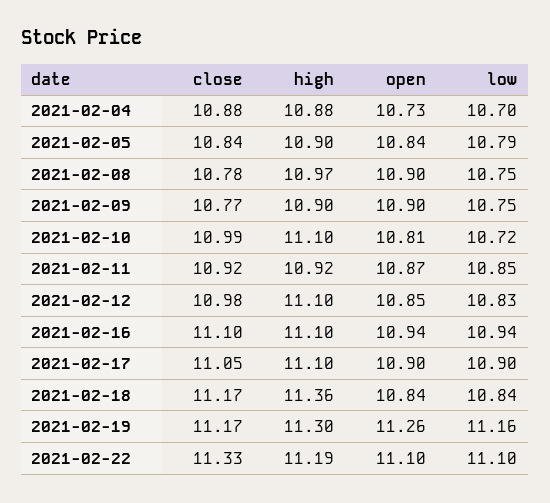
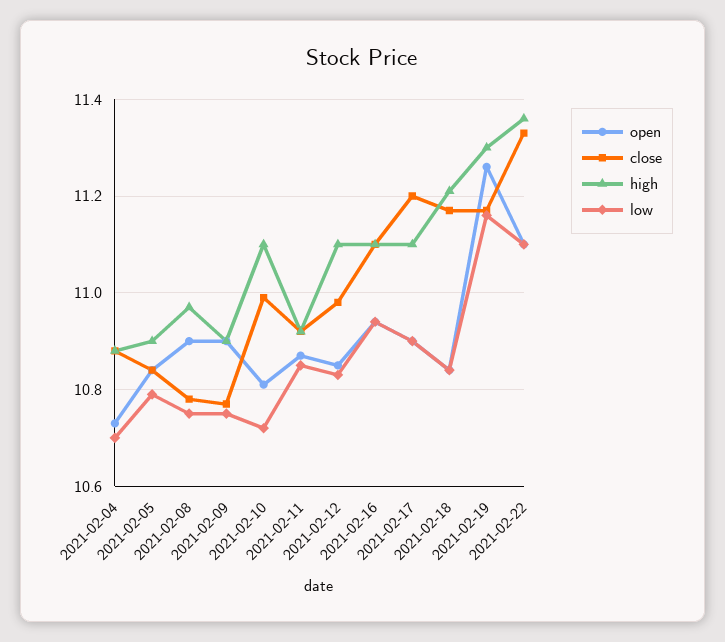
close, 2021-02-17: 11.05 -> 11.2
high, 2021-02-18: 11.36 -> 11.2
high, 2021-02-22: 11.19 -> 11.35

